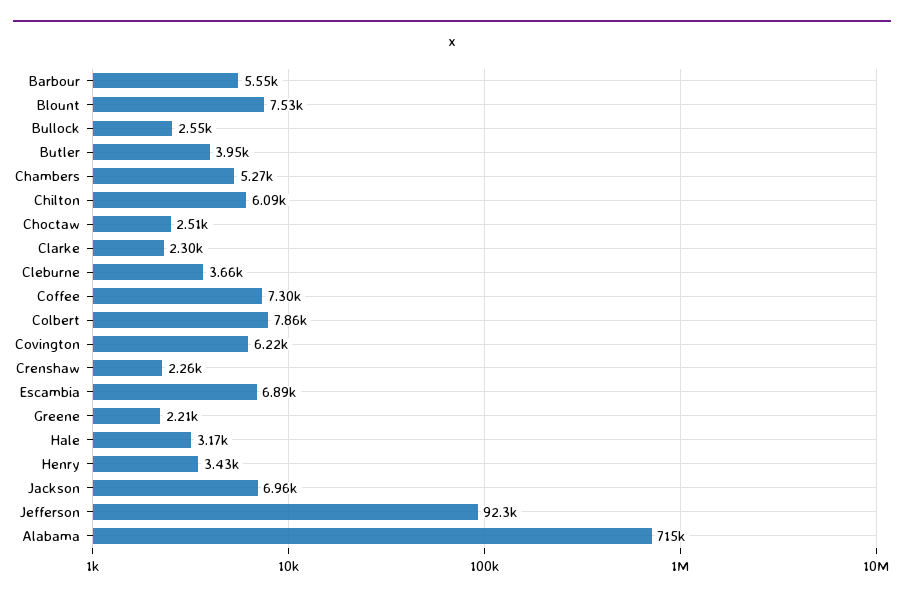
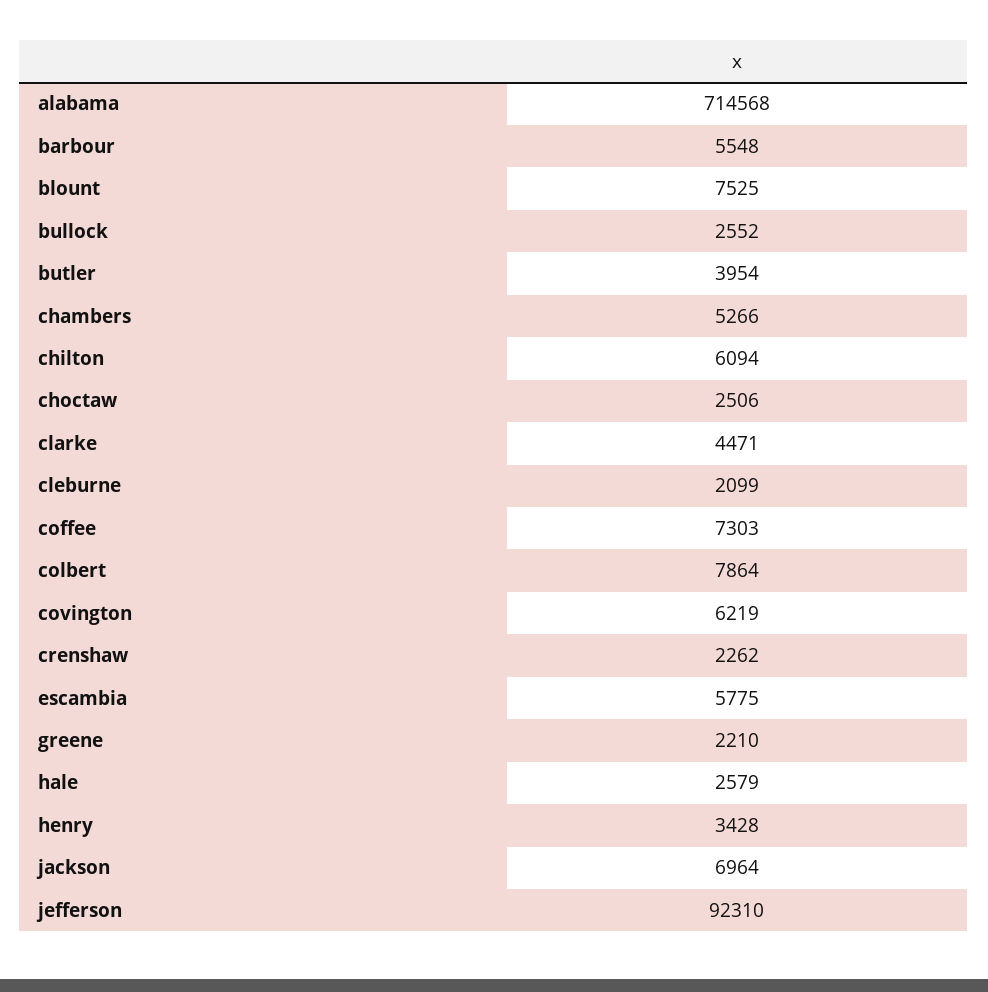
Clarke: 2300 -> 4471
Cleburne: 3660 -> 2099
Escambia: 6890 -> 5775
Hale: 3170 -> 2579

